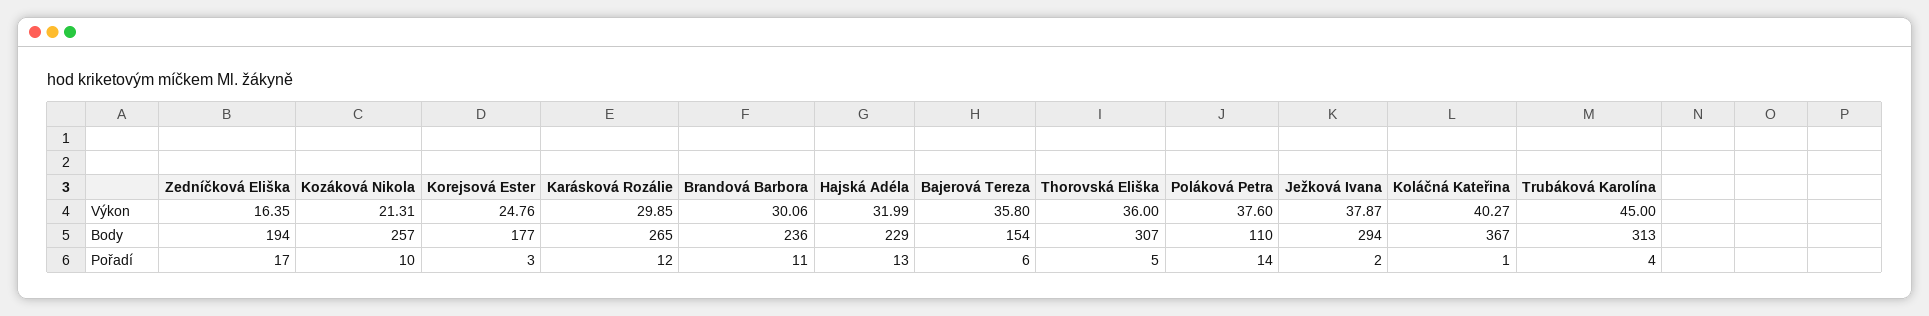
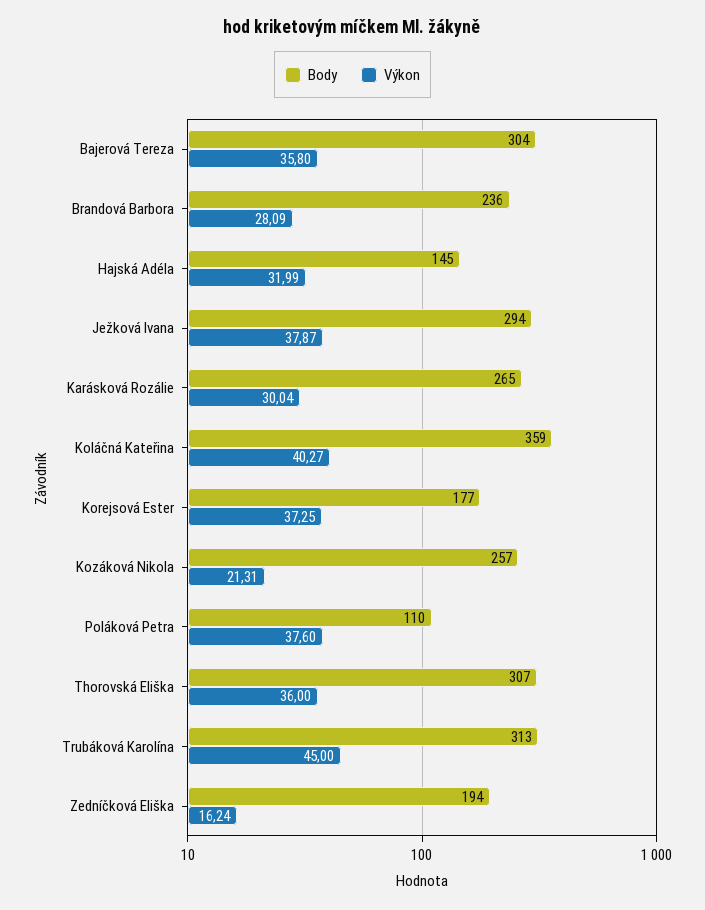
Výkon, Zedníčková Eliška: 16.35 -> 16.24
Výkon, Korejsová Ester: 24.76 -> 37.25
Výkon, Karásková Rozálie: 29.85 -> 30.04
Výkon, Brandová Barbora: 30.06 -> 28.09
Body, Hajská Adéla: 229 -> 145
Body, Bajerová Tereza: 154 -> 304
Body, Koláčná Kateřina: 367 -> 359
Pořadí, Zedníčková Eliška: 17 -> none
Pořadí, Kozáková Nikola: 10 -> none
Pořadí, Korejsová Ester: 3 -> none
Pořadí, Karásková Rozálie: 12 -> none
Pořadí, Brandová Barbora: 11 -> none
Pořadí, Hajská Adéla: 13 -> none
Pořadí, Bajerová Tereza: 6 -> none
Pořadí, Thorovská Eliška: 5 -> none
Pořadí, Poláková Petra: 14 -> none
Pořadí, Ježková Ivana: 2 -> none
Pořadí, Koláčná Kateřina: 1 -> none
Pořadí, Trubáková Karolína: 4 -> none

